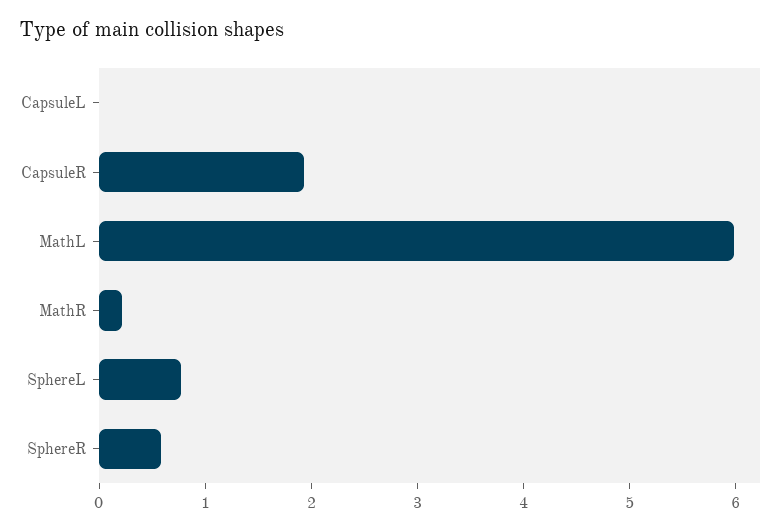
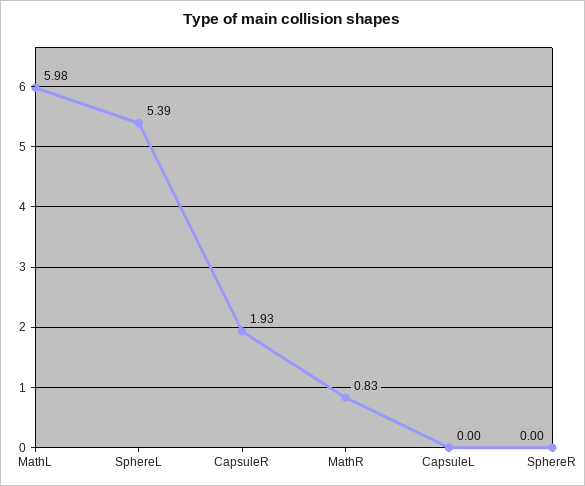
MathR: 0.2 -> 0.83
SphereL: 0.8 -> 5.39
SphereR: 0.6 -> 0

